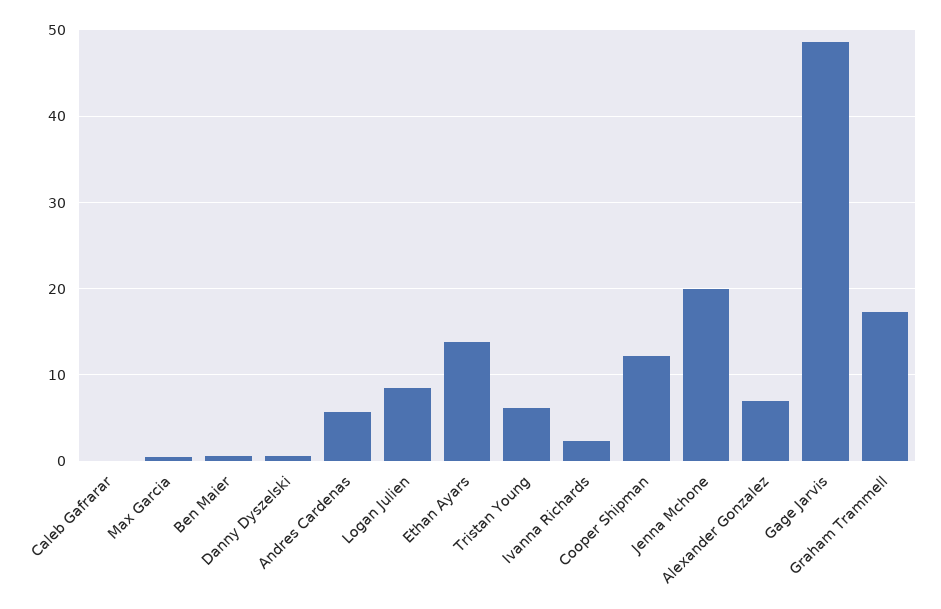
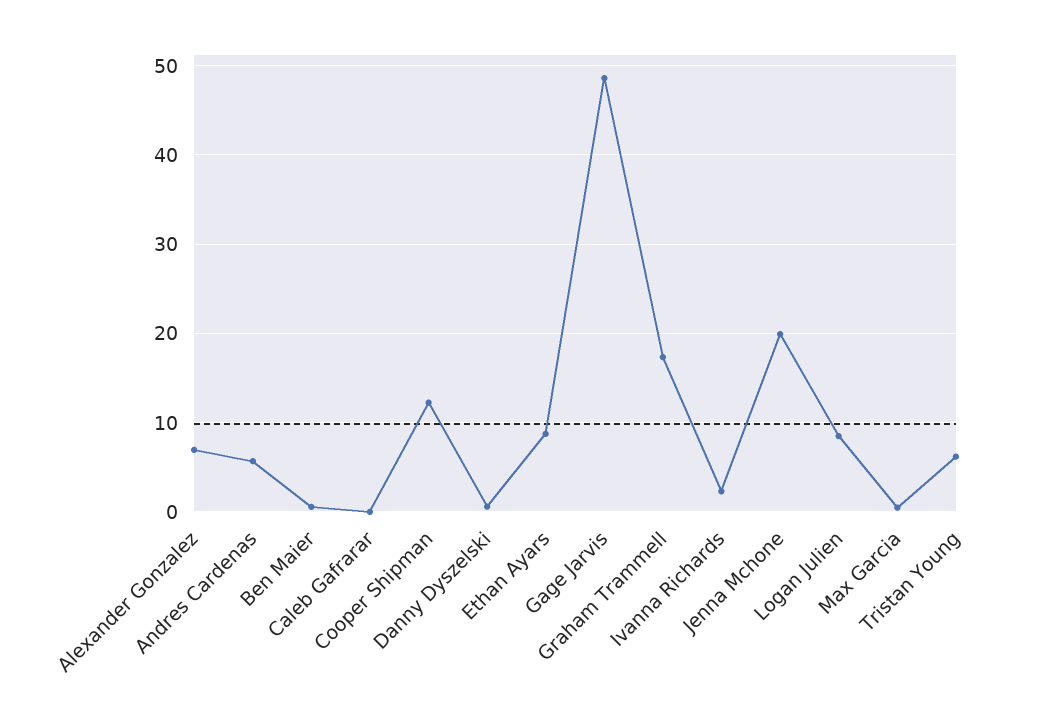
Ethan Ayars: 14 -> 9

